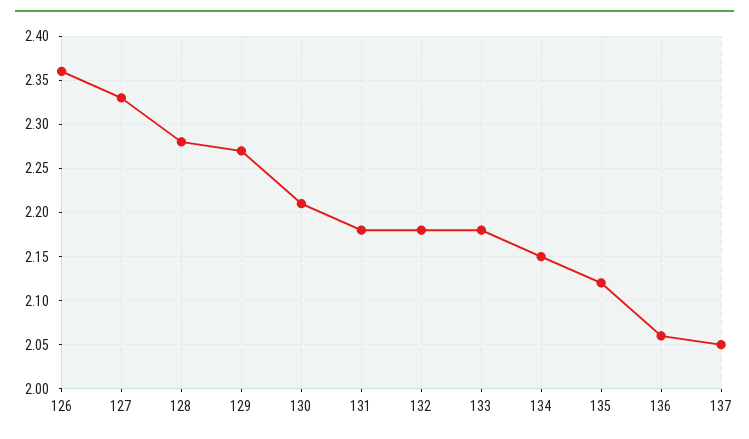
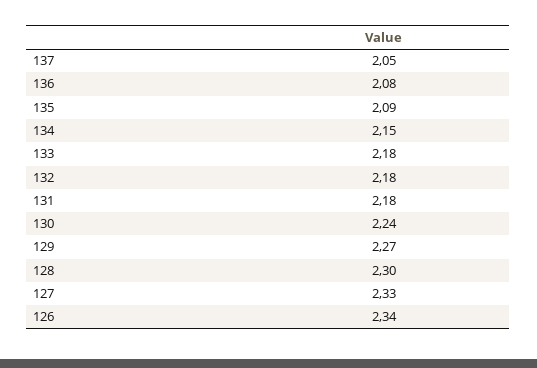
126: 2.36 -> 2.34
128: 2.28 -> 2.3
130: 2.21 -> 2.24
135: 2.12 -> 2.09
136: 2.06 -> 2.08

